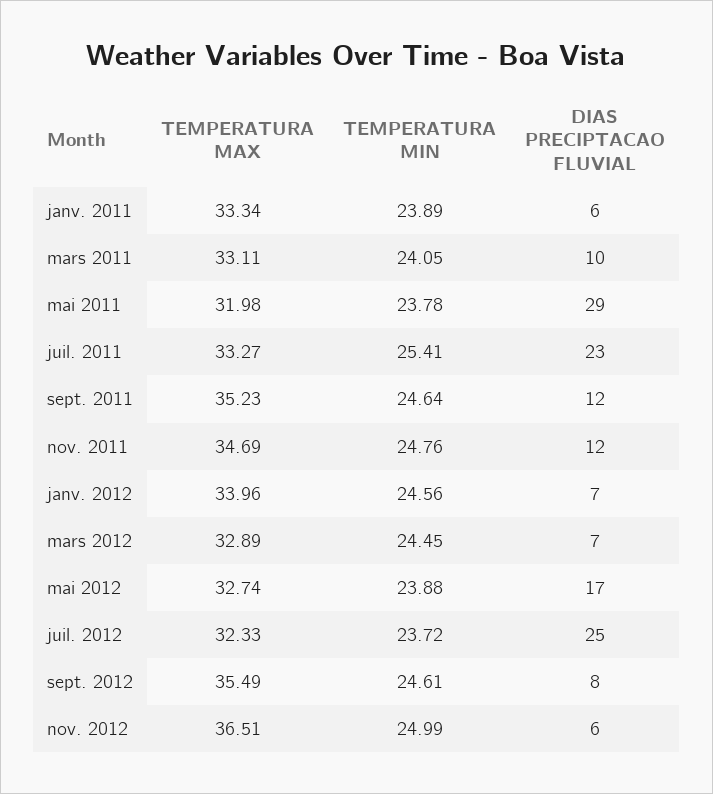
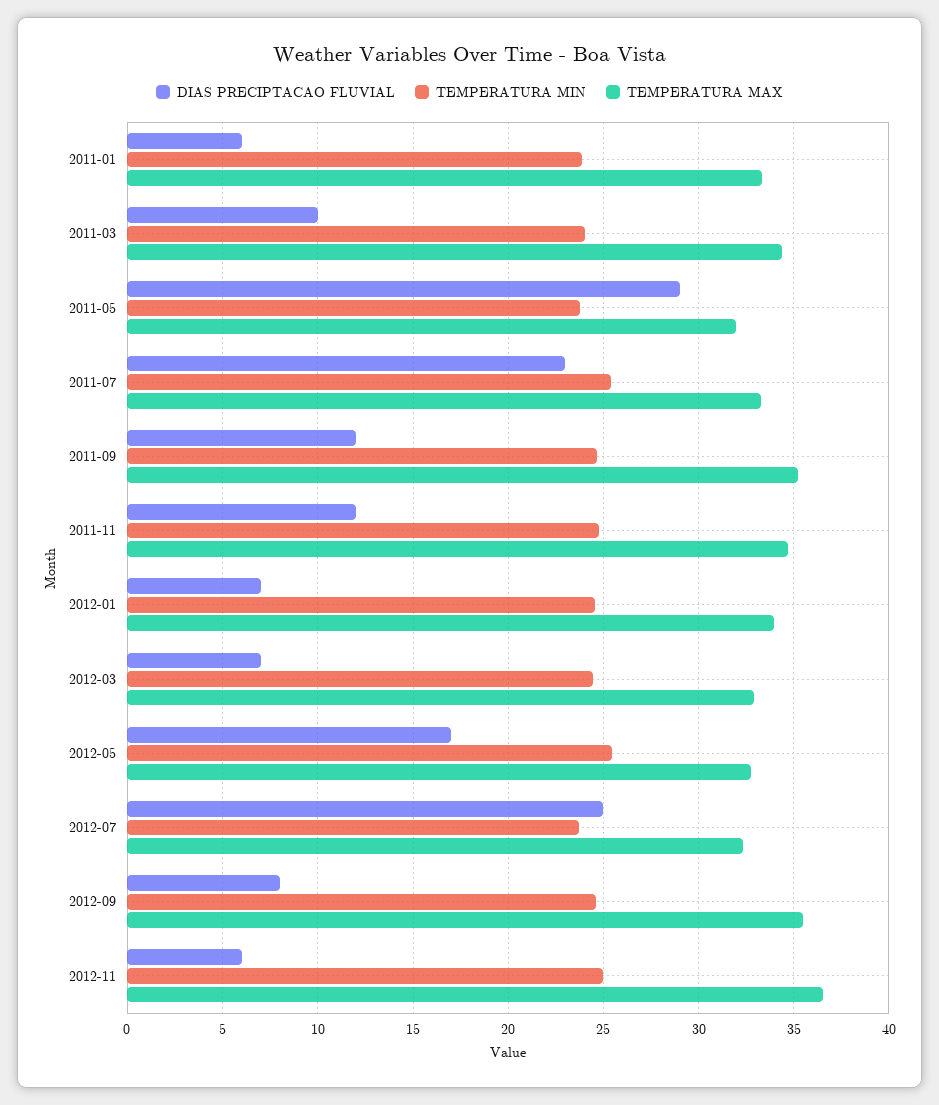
TEMPERATURA MAX, mars 2011: 33.11 -> 34.5
TEMPERATURA MIN, mai 2012: 23.88 -> 25.5

